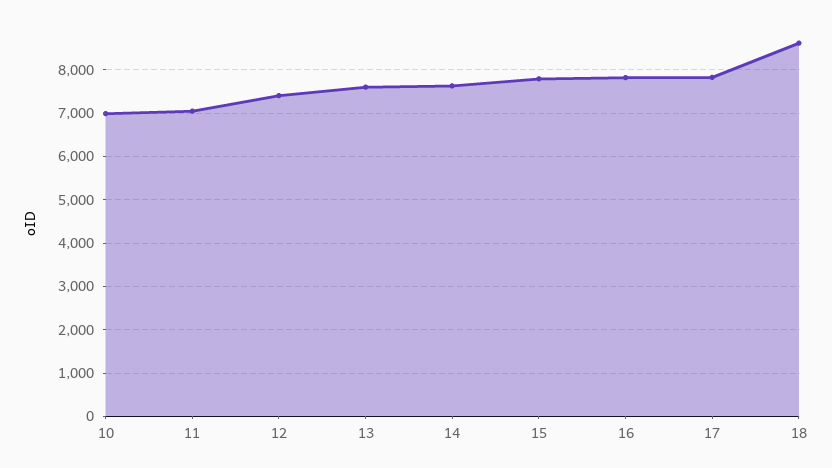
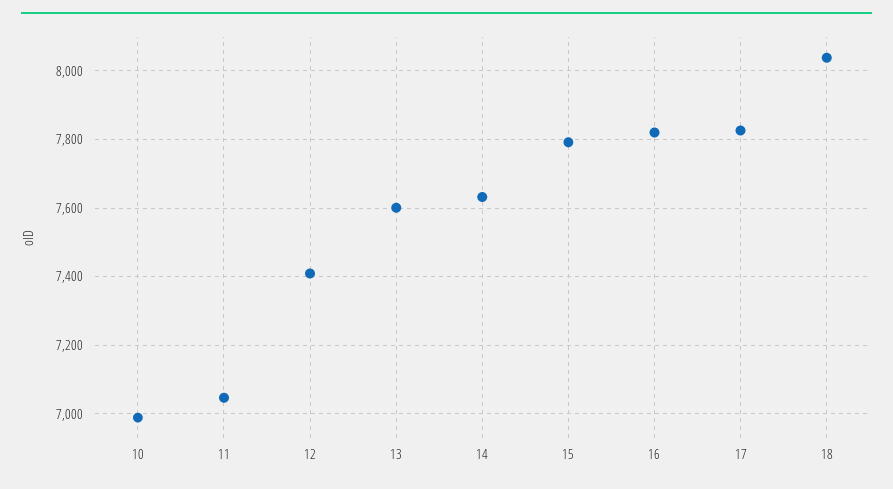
18: 8600 -> 8040

